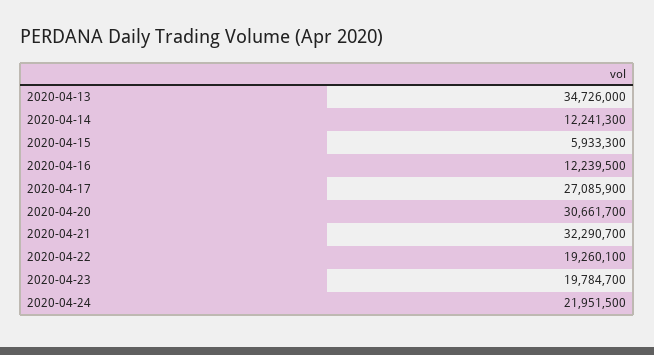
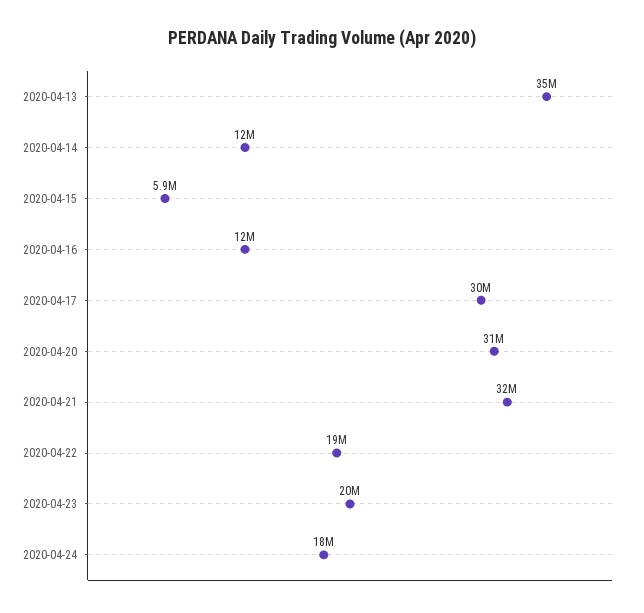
2020-04-17: 27085900 -> 30000000
2020-04-24: 21951500 -> 18000000

